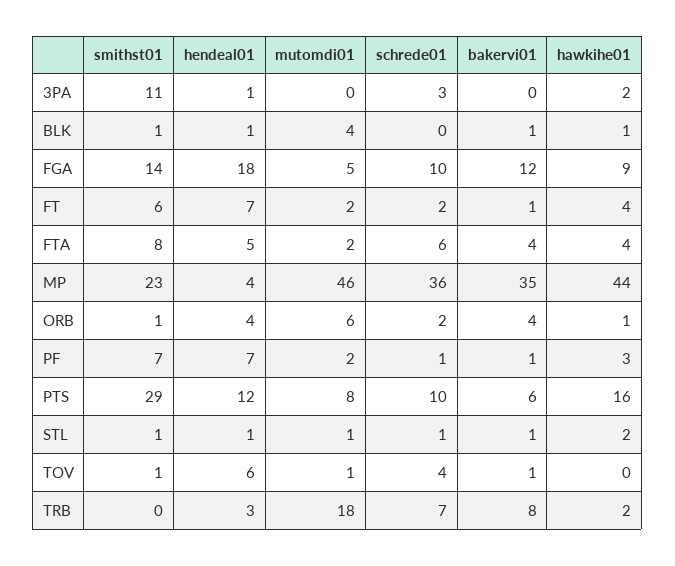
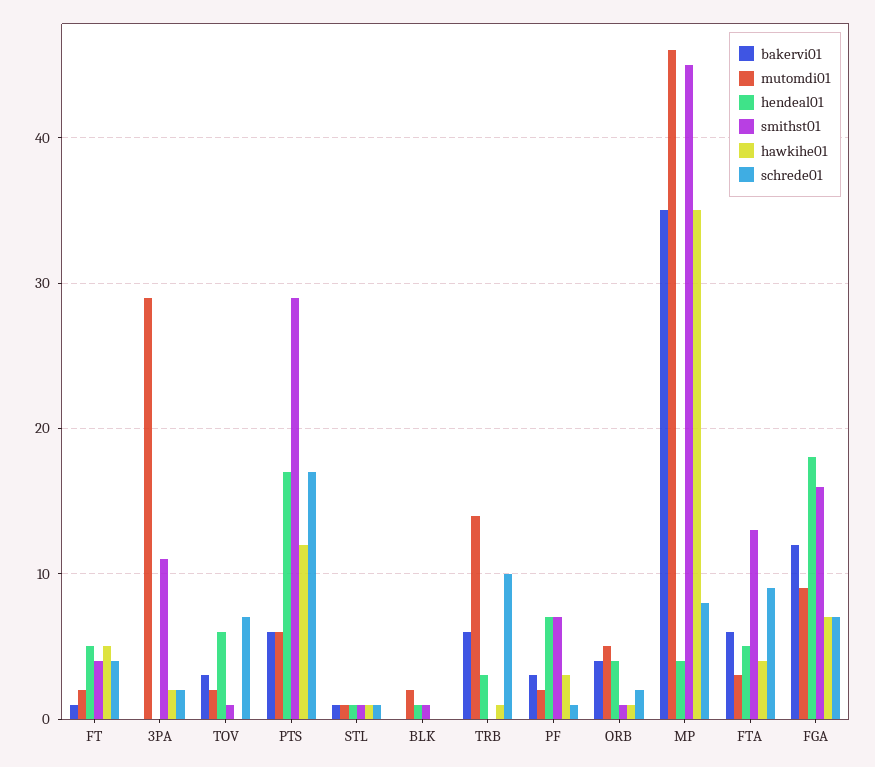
hendeal01, 3PA: 1 -> 0
mutomdi01, 3PA: 0 -> 29
schrede01, 3PA: 3 -> 2
mutomdi01, BLK: 4 -> 2
bakervi01, BLK: 1 -> 0
hawkihe01, BLK: 1 -> 0
smithst01, FGA: 14 -> 16
mutomdi01, FGA: 5 -> 9
schrede01, FGA: 10 -> 7
hawkihe01, FGA: 9 -> 7
smithst01, FT: 6 -> 4
hendeal01, FT: 7 -> 5
schrede01, FT: 2 -> 4
hawkihe01, FT: 4 -> 5
smithst01, FTA: 8 -> 13
mutomdi01, FTA: 2 -> 3
schrede01, FTA: 6 -> 9
bakervi01, FTA: 4 -> 6
smithst01, MP: 23 -> 45
schrede01, MP: 36 -> 8
hawkihe01, MP: 44 -> 35
mutomdi01, ORB: 6 -> 5
bakervi01, PF: 1 -> 3
hendeal01, PTS: 12 -> 17
mutomdi01, PTS: 8 -> 6
schrede01, PTS: 10 -> 17
hawkihe01, PTS: 16 -> 12
hawkihe01, STL: 2 -> 1
mutomdi01, TOV: 1 -> 2
schrede01, TOV: 4 -> 7
bakervi01, TOV: 1 -> 3
mutomdi01, TRB: 18 -> 14
schrede01, TRB: 7 -> 10
bakervi01, TRB: 8 -> 6
hawkihe01, TRB: 2 -> 1

